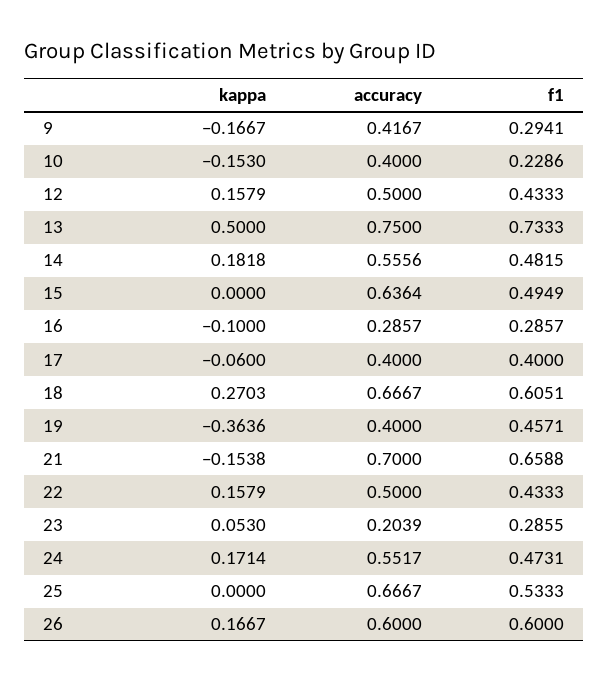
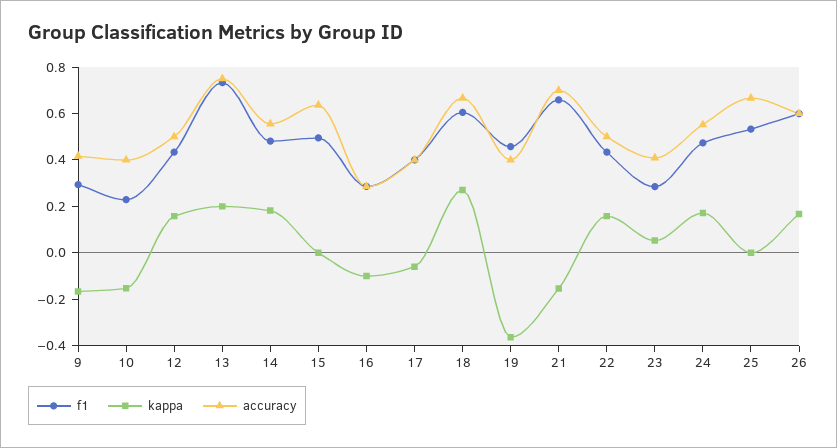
kappa, 13: 0.5 -> 0.2
accuracy, 23: 0.2039 -> 0.4

